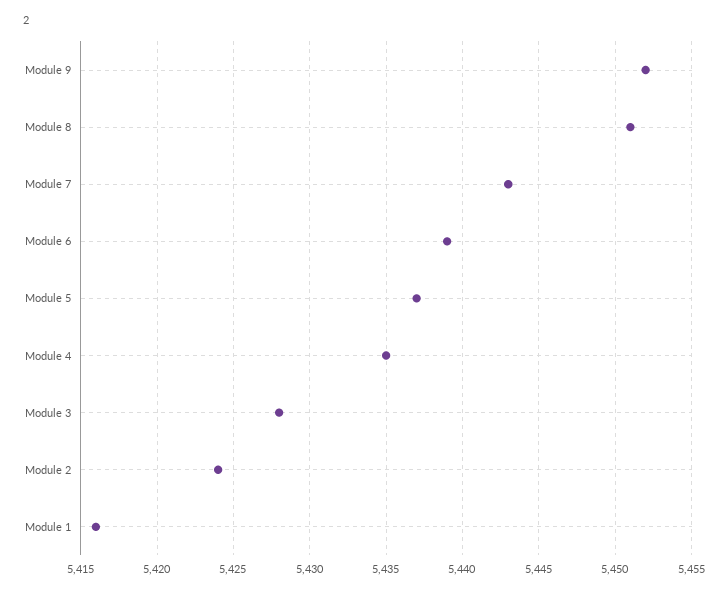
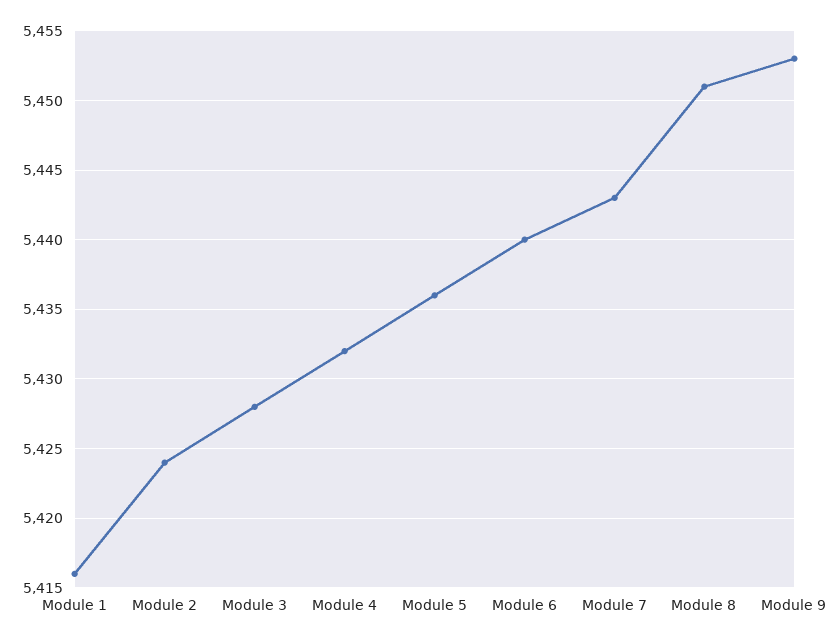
Module 9: 5452 -> 5453
Module 6: 5439 -> 5440
Module 5: 5437 -> 5436
Module 4: 5435 -> 5432

